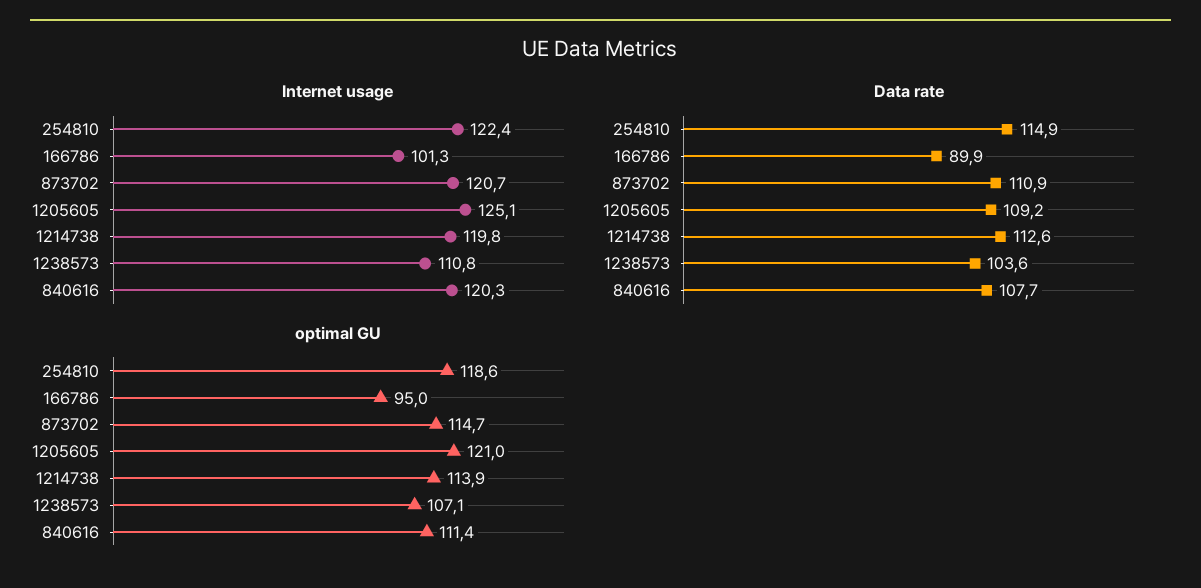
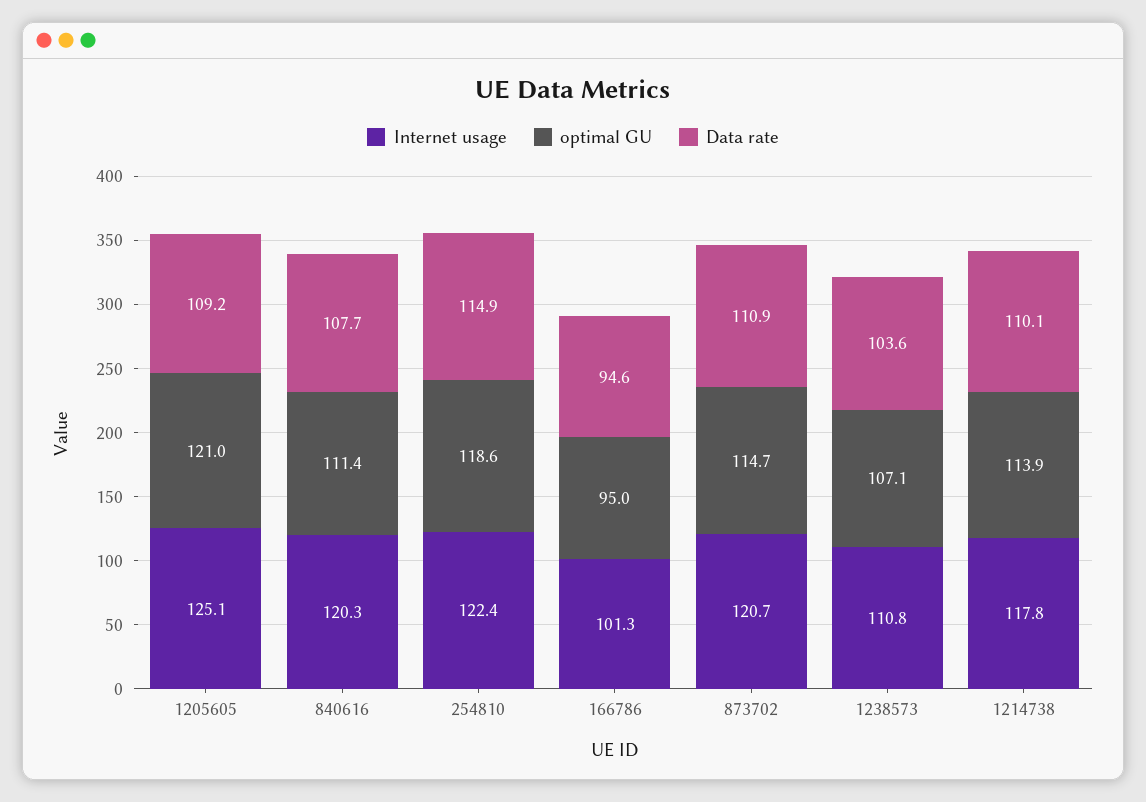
Internet usage, 1214738: 119.8 -> 117.8
Data rate, 166786: 89.9 -> 94.6
Data rate, 1214738: 112.6 -> 110.1

